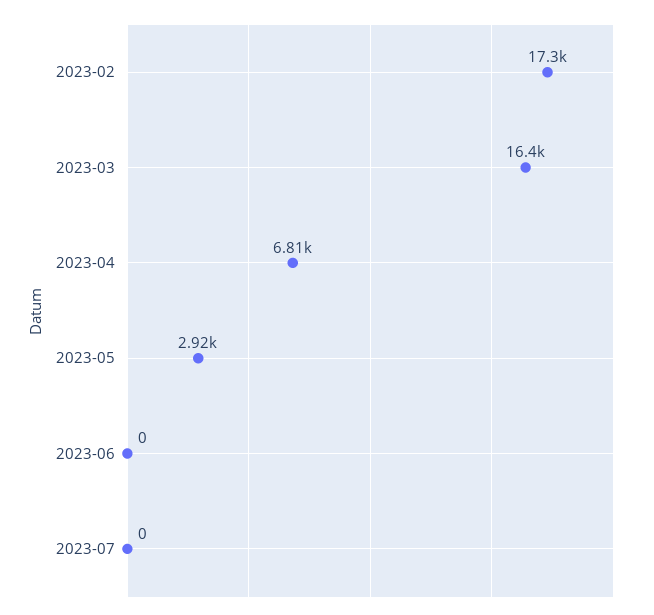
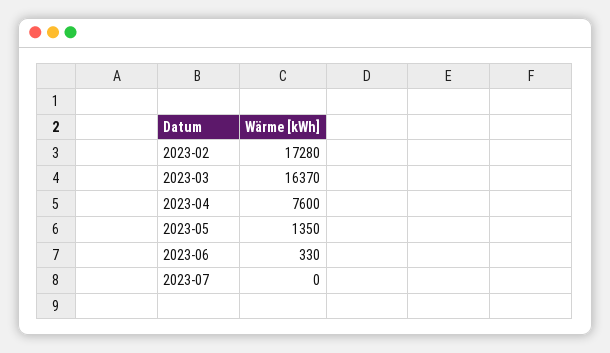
2023-04: 6810 -> 7600
2023-05: 2920 -> 1350
2023-06: 0 -> 330

